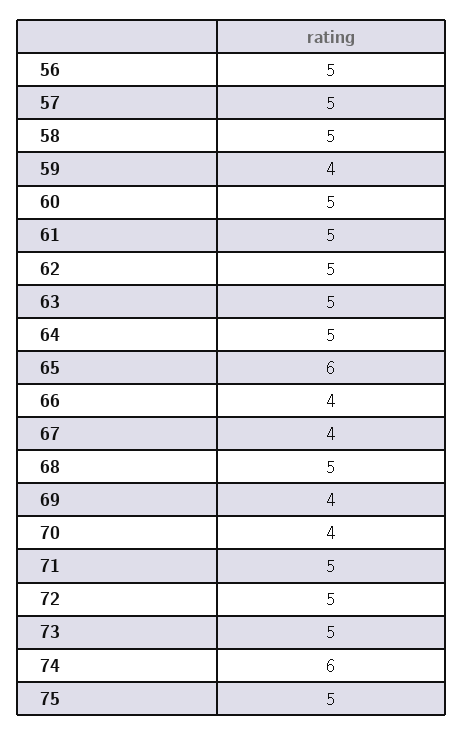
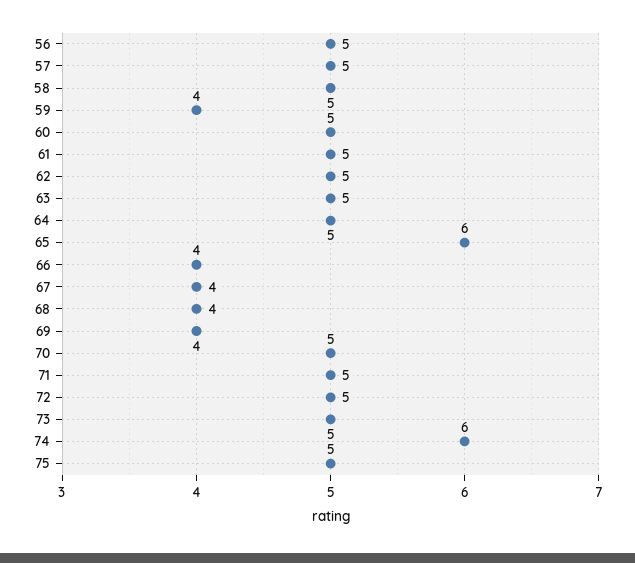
68: 5 -> 4
70: 4 -> 5

